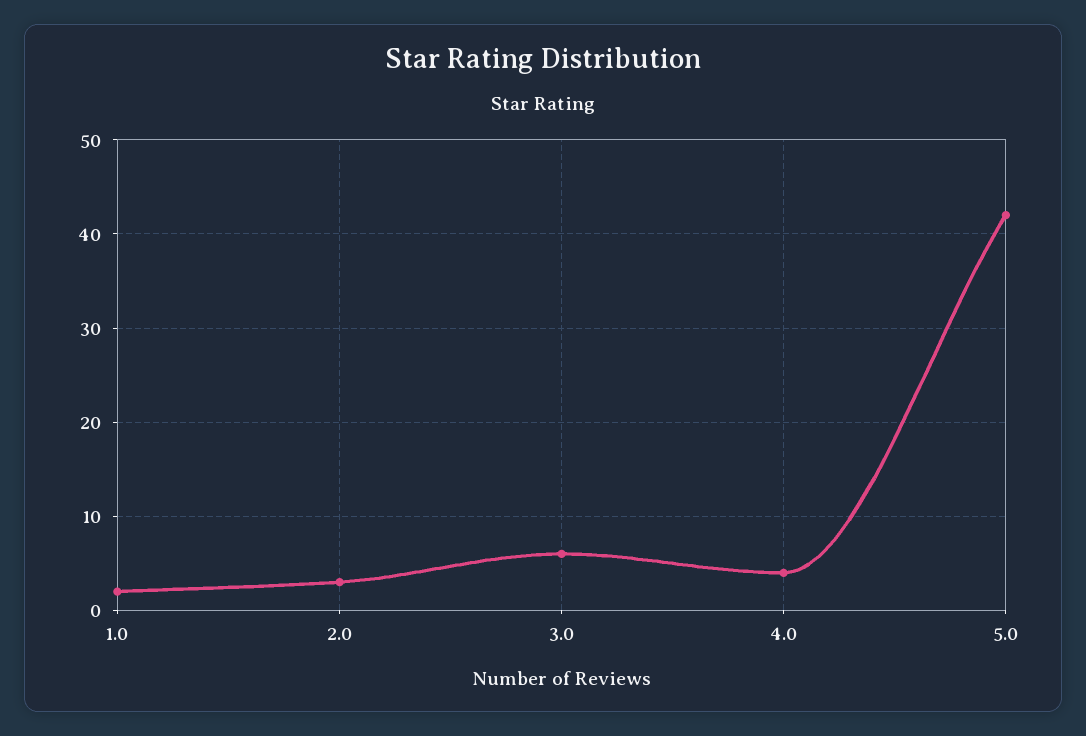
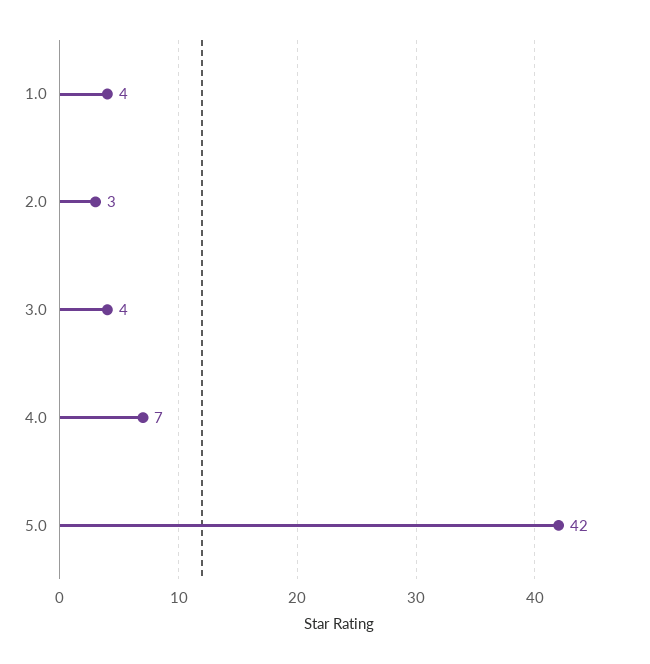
1.0: 2 -> 4
3.0: 6 -> 4
4.0: 4 -> 7

